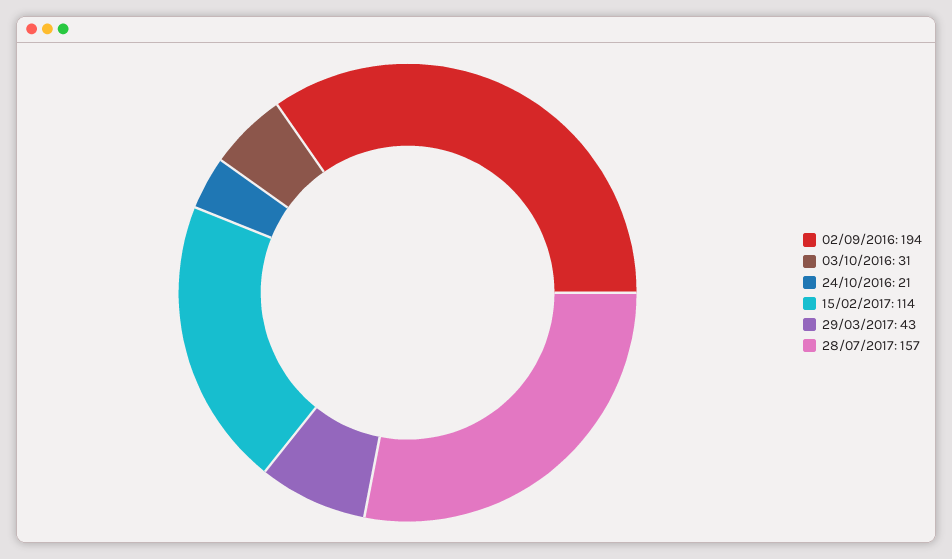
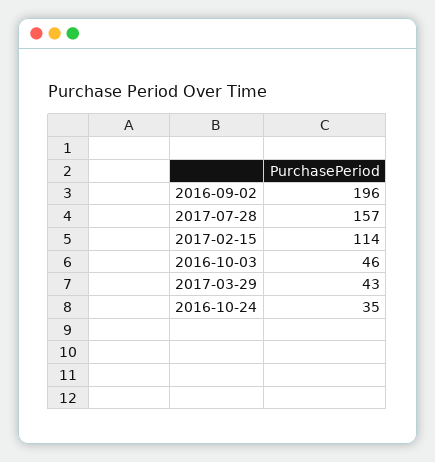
02/09/2016: 194 -> 196
03/10/2016: 31 -> 46
24/10/2016: 21 -> 35

